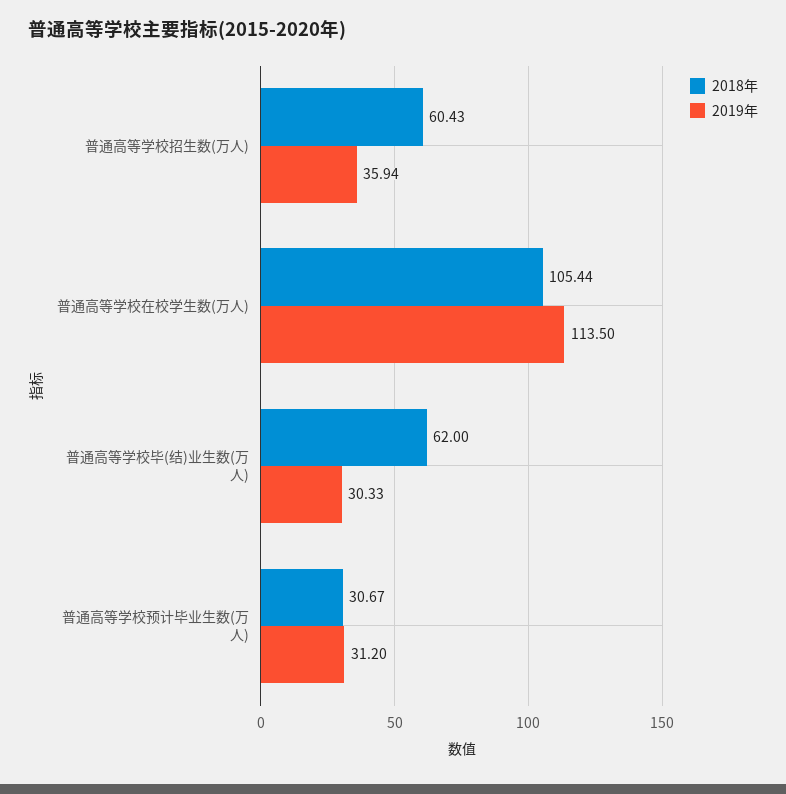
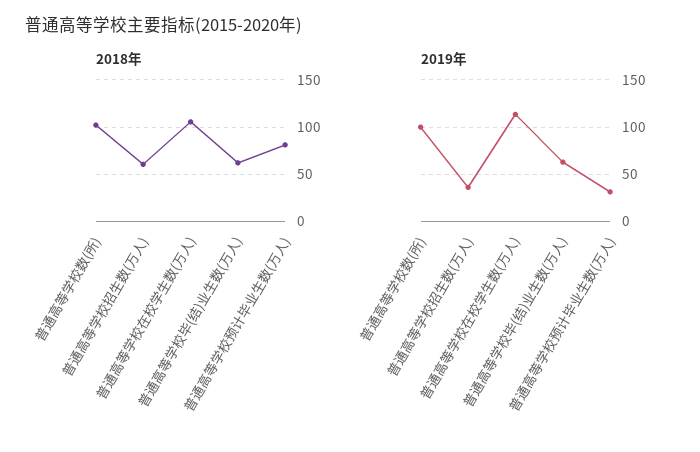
2019年, 普通高等学校毕(结)业生数(万人): 30.33 -> 60
2018年, 普通高等学校预计毕业生数(万人): 30.67 -> 80
2018年, 普通高等学校数(所): none -> 100
2019年, 普通高等学校数(所): none -> 100

